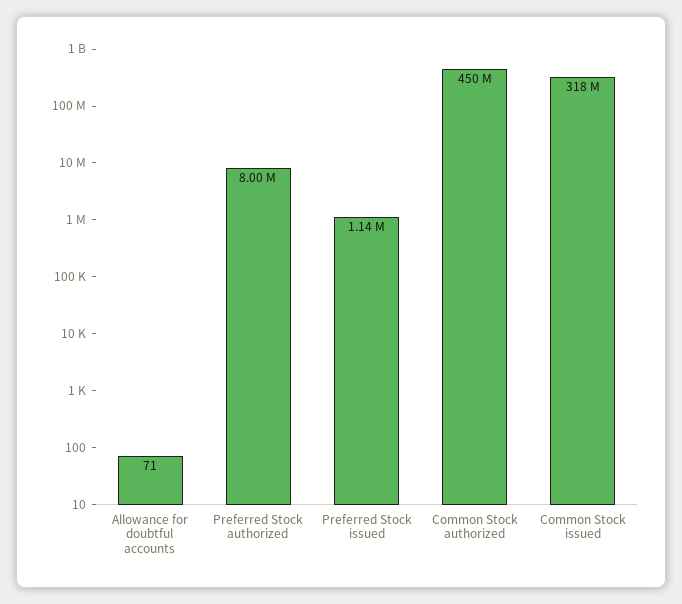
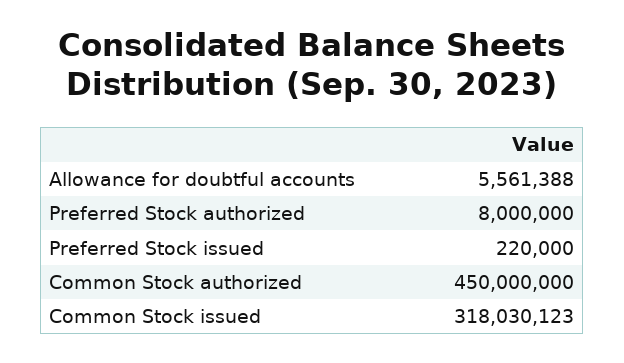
Allowance for doubtful accounts: 71 -> 5561388
Preferred Stock issued: 1140000 -> 220000

